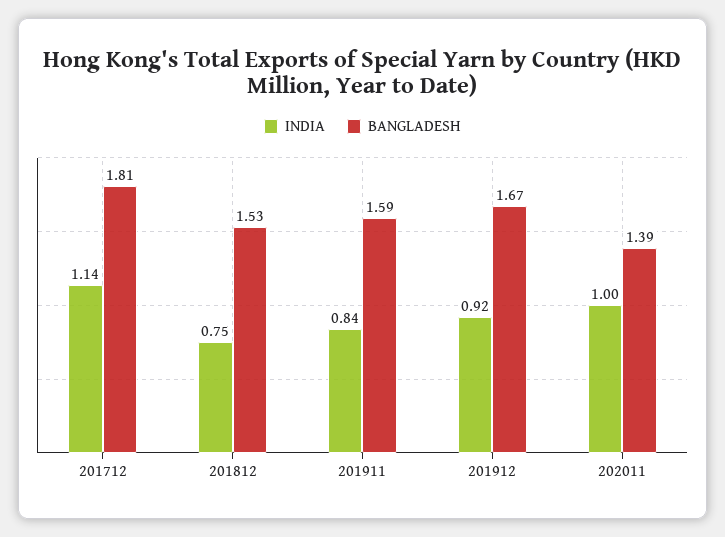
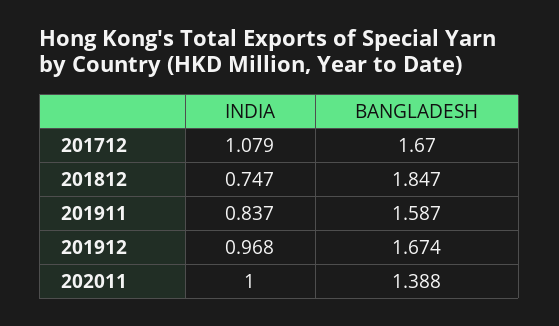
INDIA, 201712: 1.14 -> 1.079
BANGLADESH, 201712: 1.81 -> 1.67
BANGLADESH, 201812: 1.53 -> 1.847
INDIA, 201912: 0.92 -> 0.968

